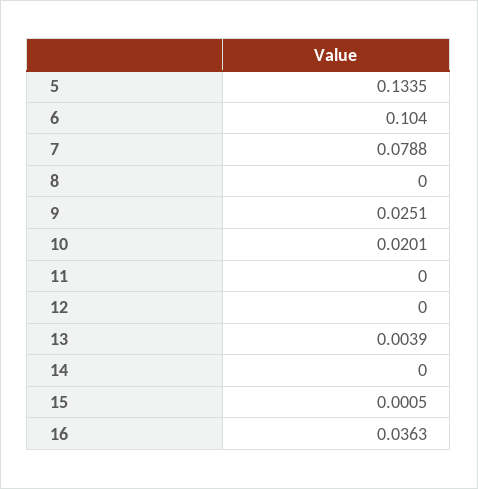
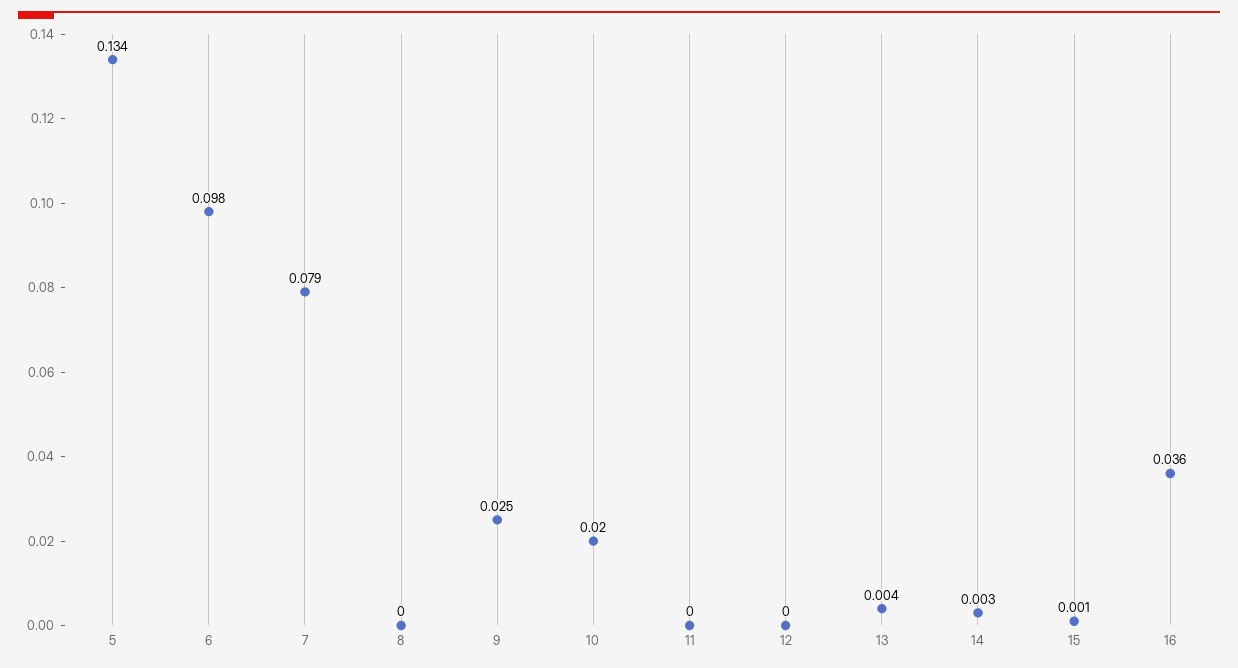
6: 0.104 -> 0.098
14: 0 -> 0.003

